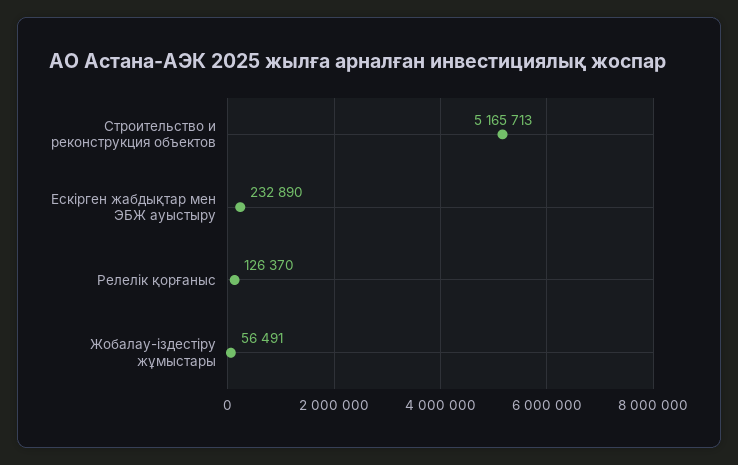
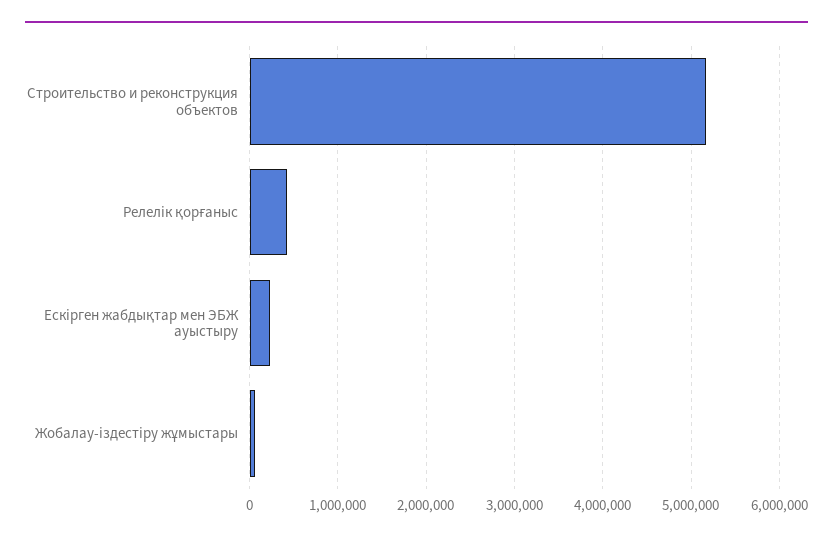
Релелік қорғаныс: 126370 -> 400000

